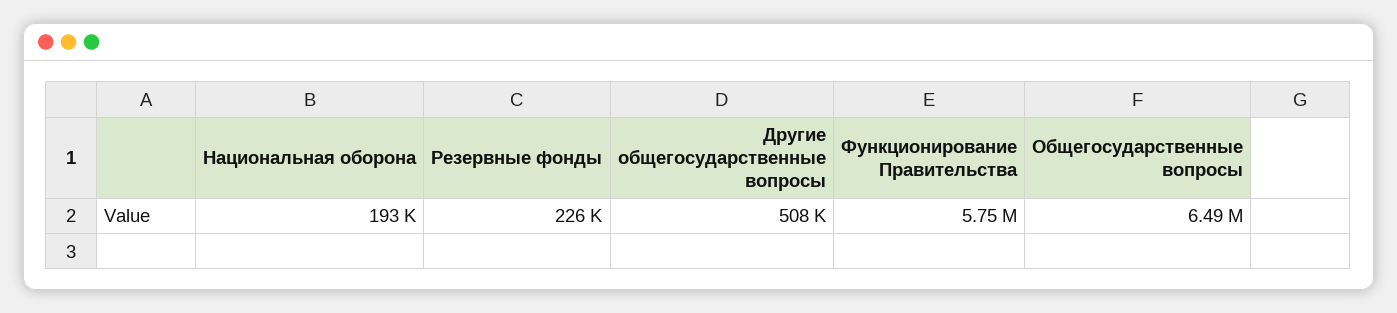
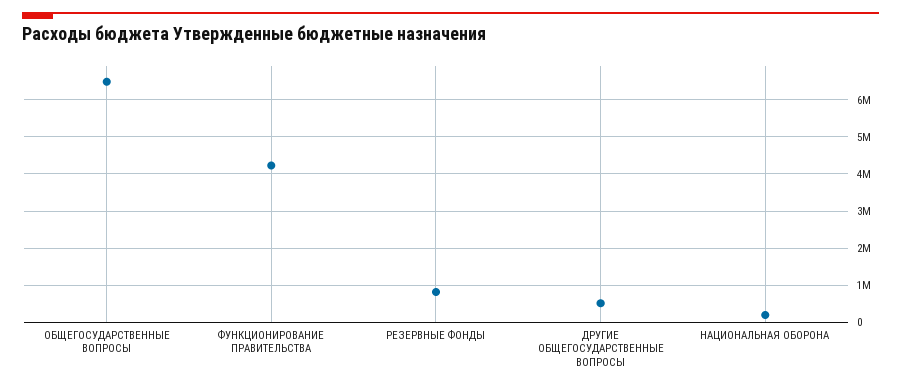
Резервные фонды: 226000 -> 800000
Функционирование Правительства: 5750000 -> 4200000

